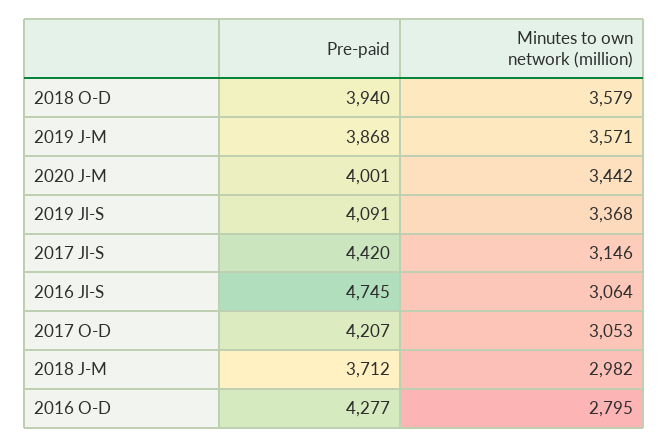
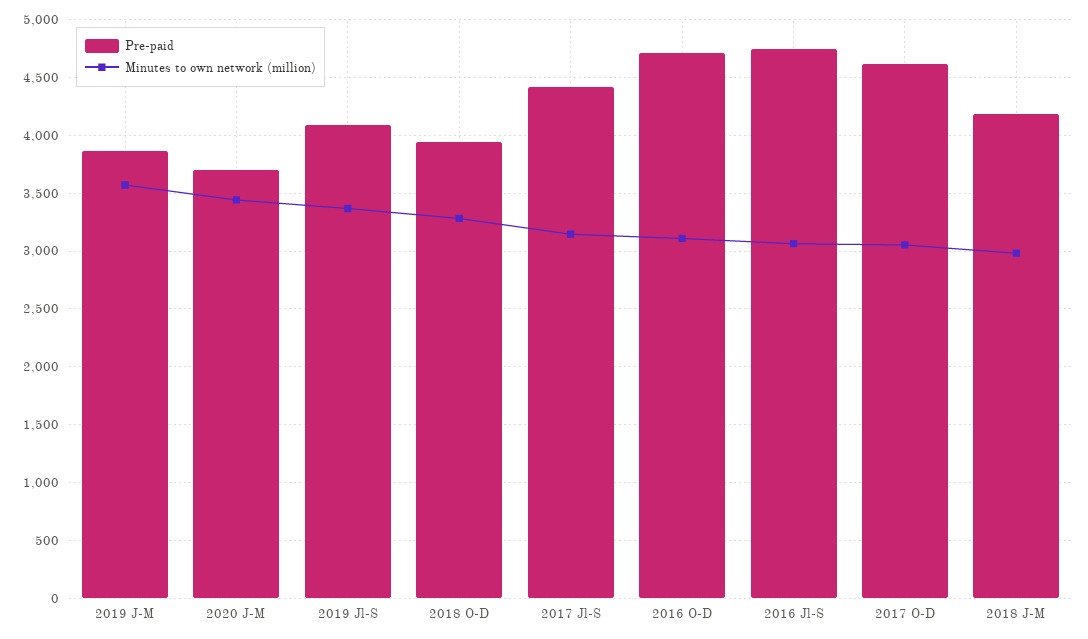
Minutes to own network (million), 2018 O-D: 3579 -> 3300
Pre-paid, 2020 J-M: 4001 -> 3700
Pre-paid, 2017 O-D: 4207 -> 4600
Pre-paid, 2018 J-M: 3712 -> 4200
Pre-paid, 2016 O-D: 4277 -> 4700
Minutes to own network (million), 2016 O-D: 2795 -> 3100

